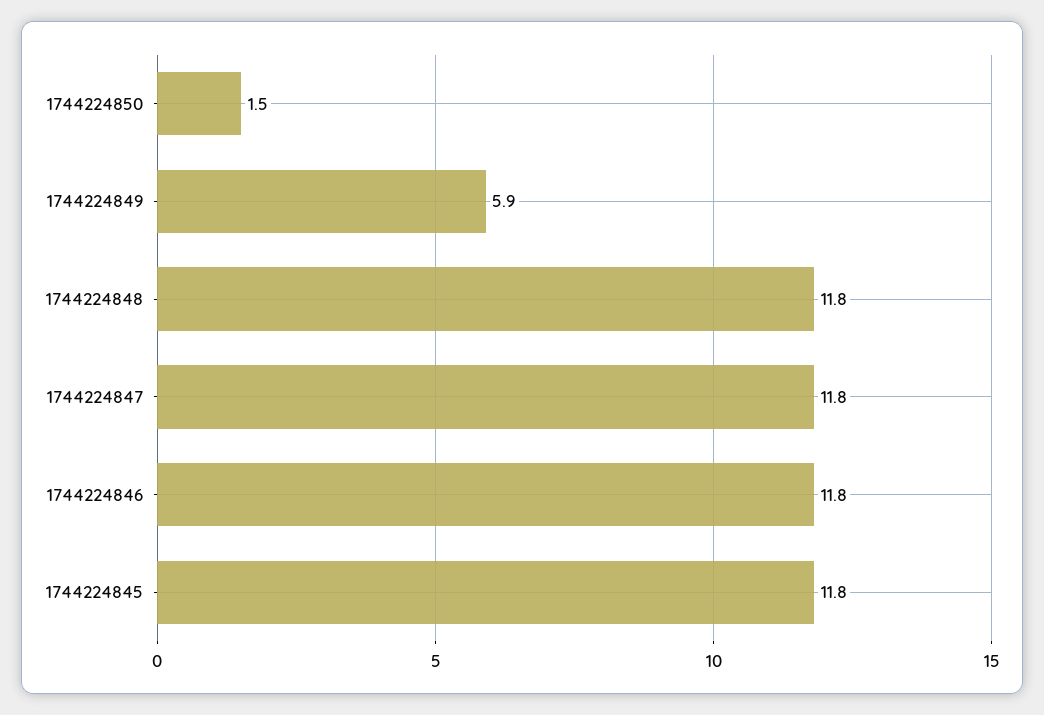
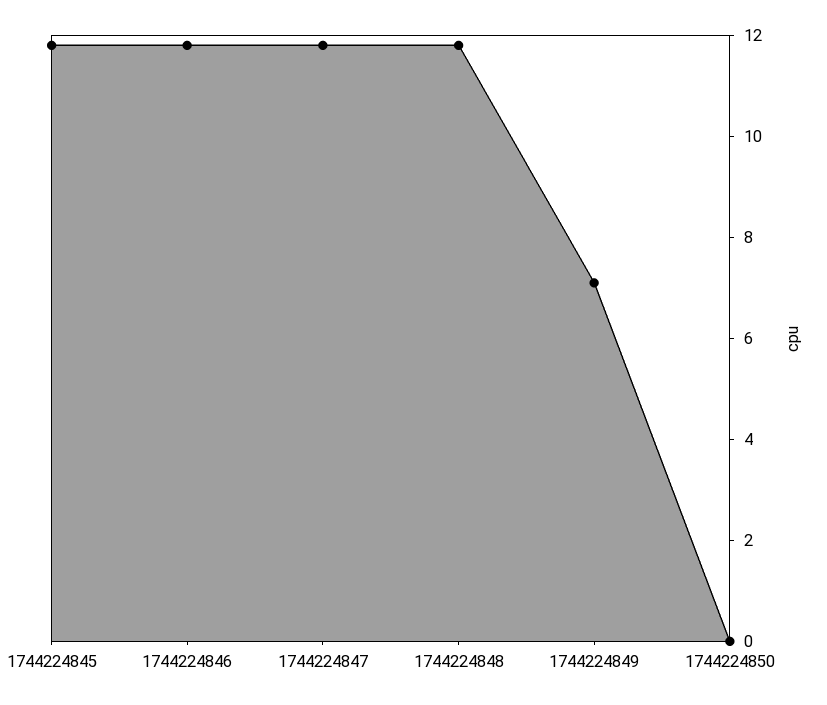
1744224850: 1.5 -> 0
1744224849: 5.9 -> 7

